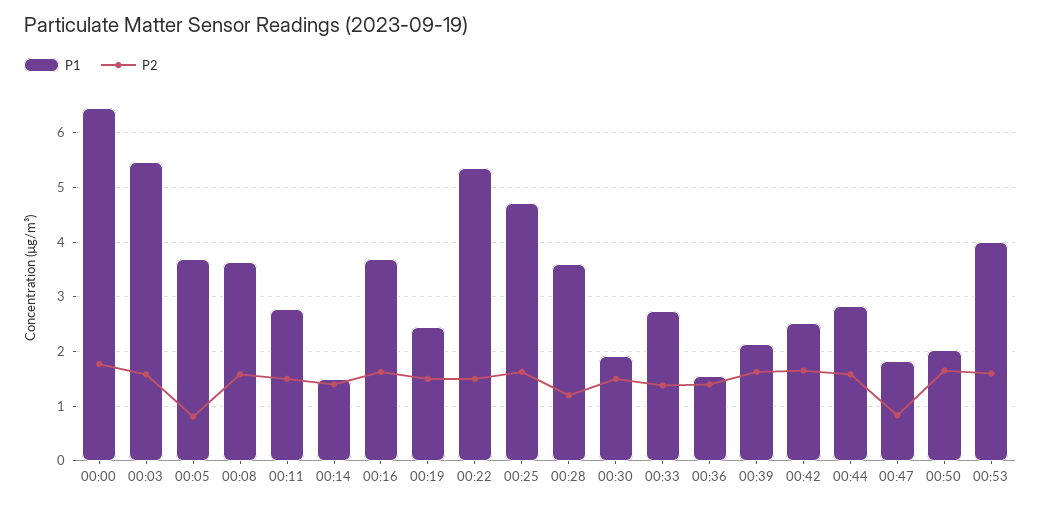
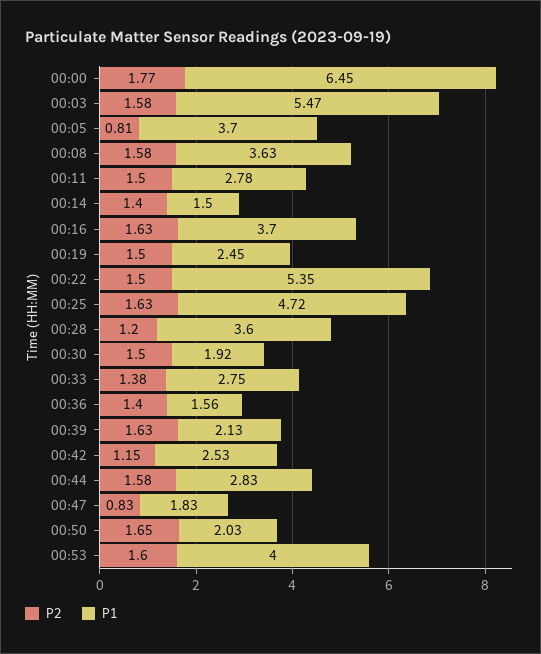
P2, 00:42: 1.6 -> 1.15

